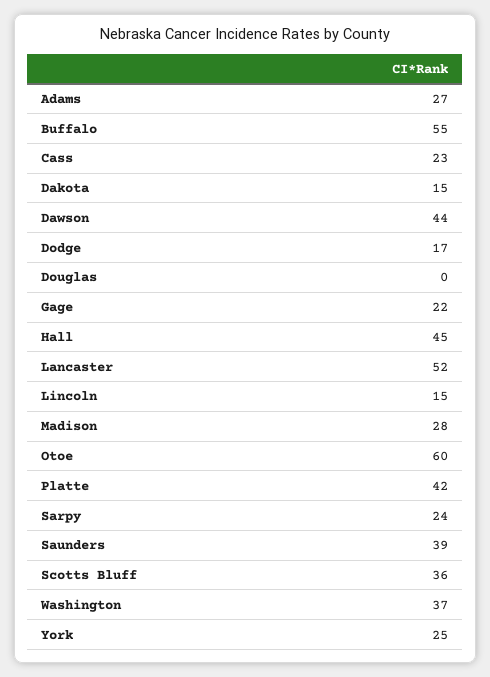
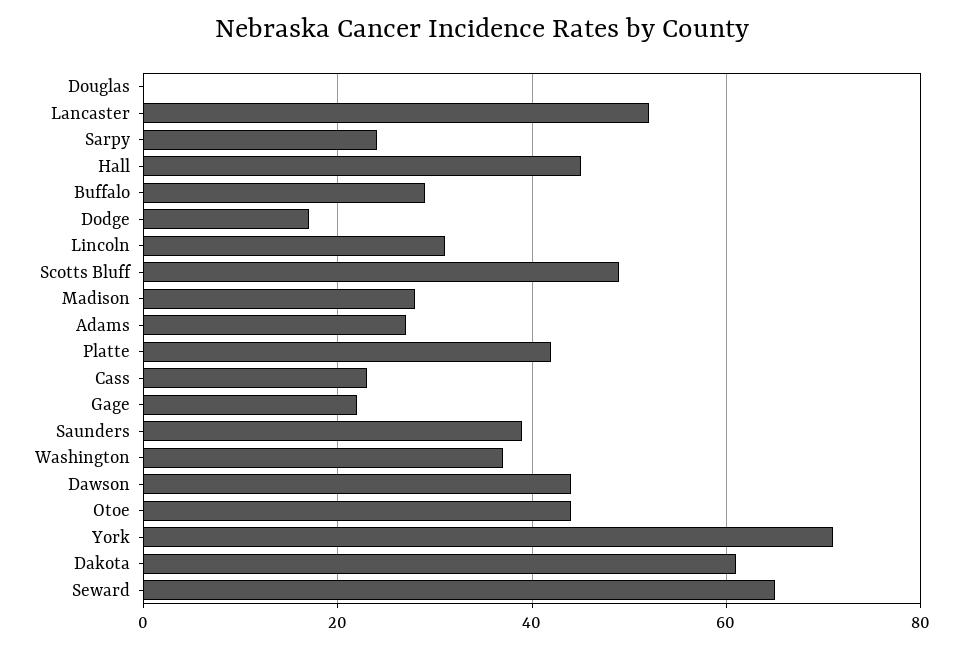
Buffalo: 55 -> 30
Dakota: 15 -> 60
Lincoln: 15 -> 30
Otoe: 60 -> 45
Scotts Bluff: 36 -> 50
York: 25 -> 70
Seward: none -> 65

